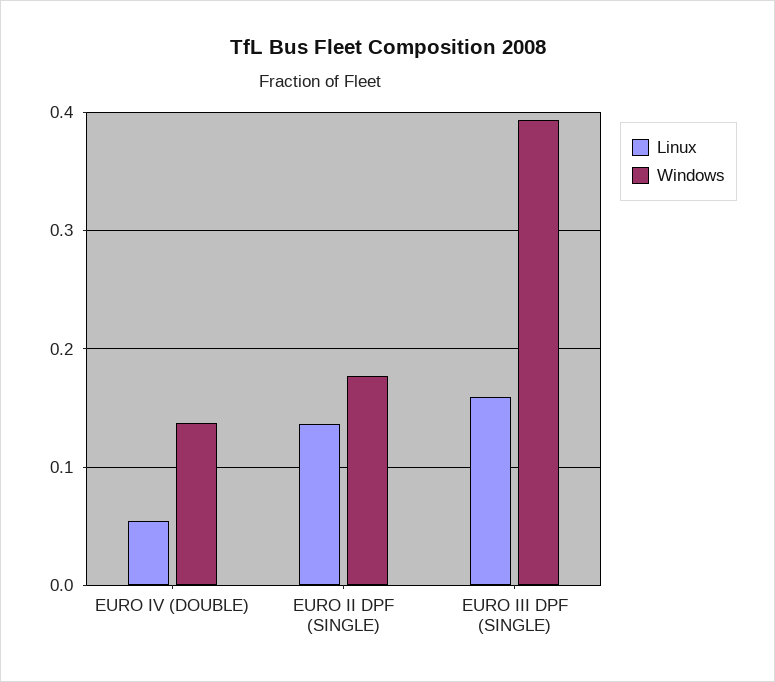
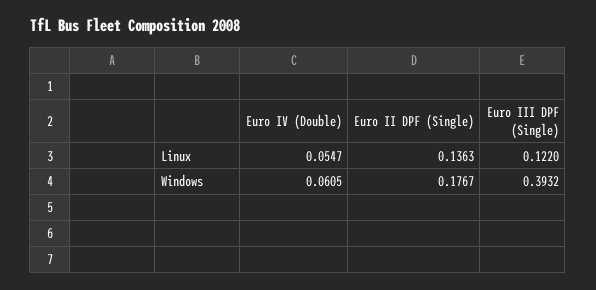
Windows, EURO IV (DOUBLE): 0.14 -> 0.0605
Linux, EURO III DPF (SINGLE): 0.16 -> 0.122

